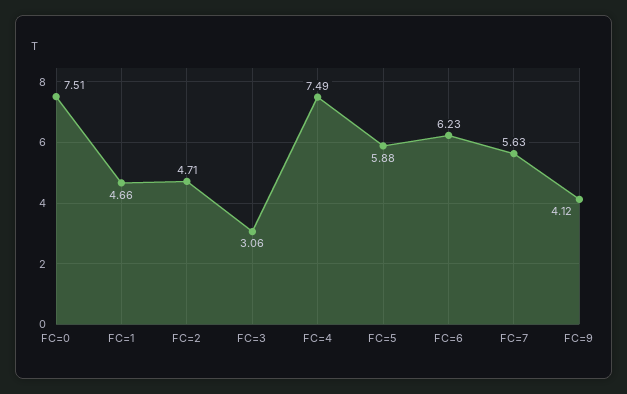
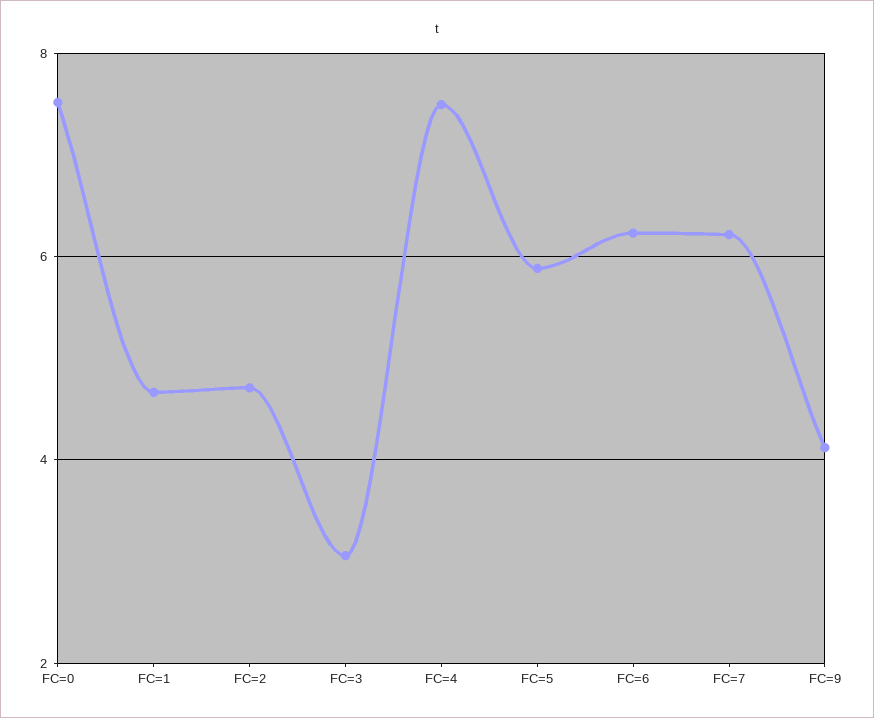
FC=7: 5.63 -> 6.2

